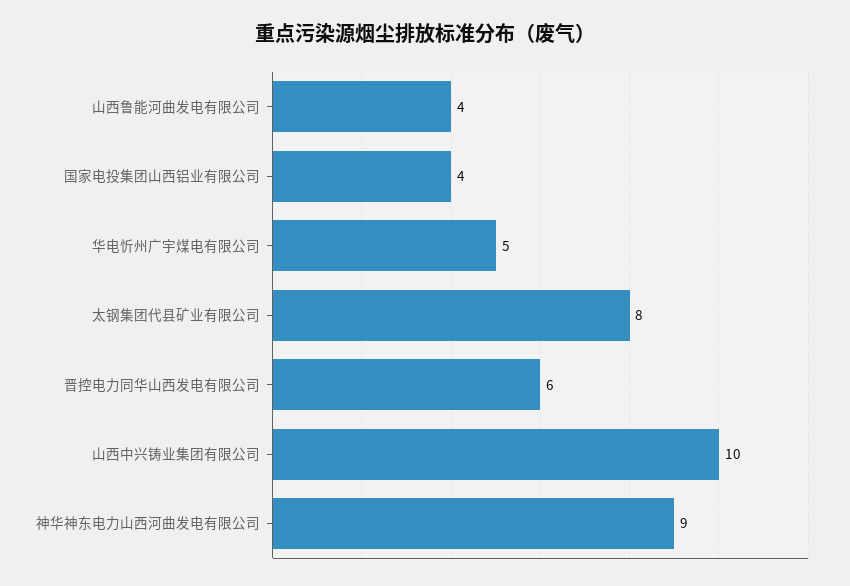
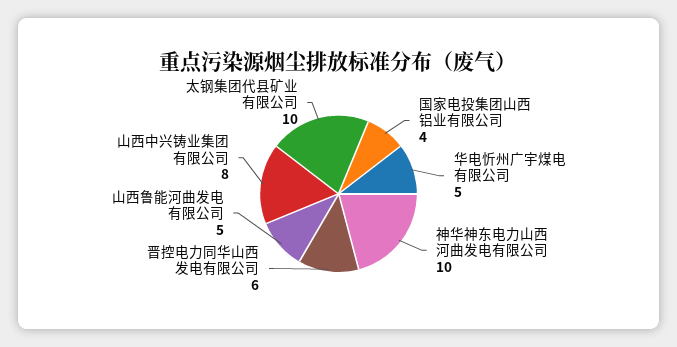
山西鲁能河曲发电有限公司: 4 -> 5
太钢集团代县矿业有限公司: 8 -> 10
山西中兴铸业集团有限公司: 10 -> 8
神华神东电力山西河曲发电有限公司: 9 -> 10

